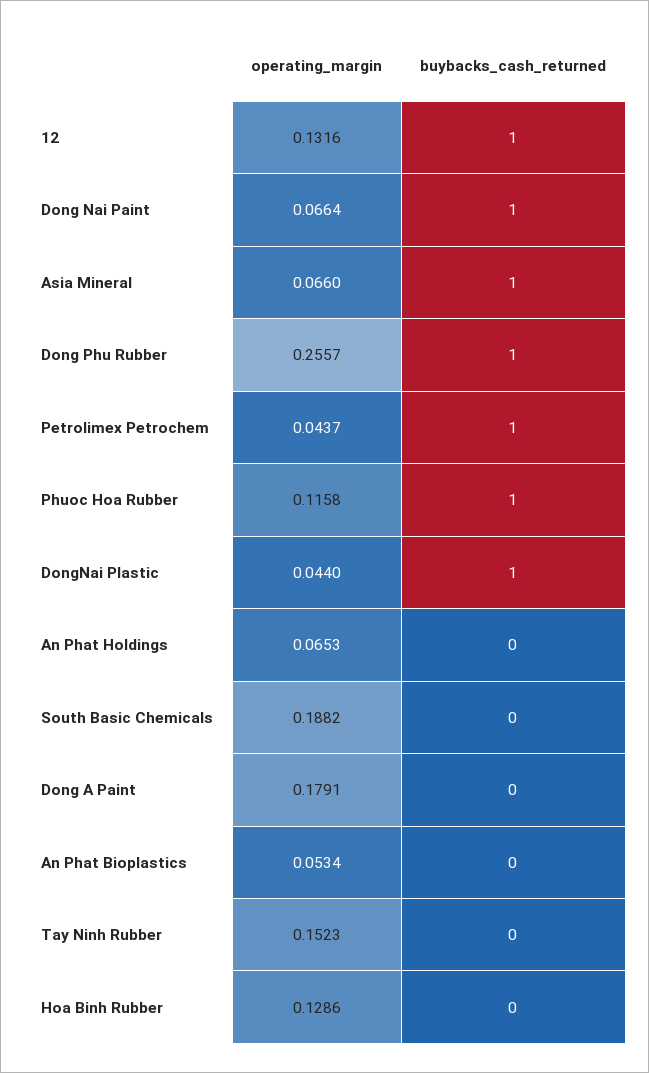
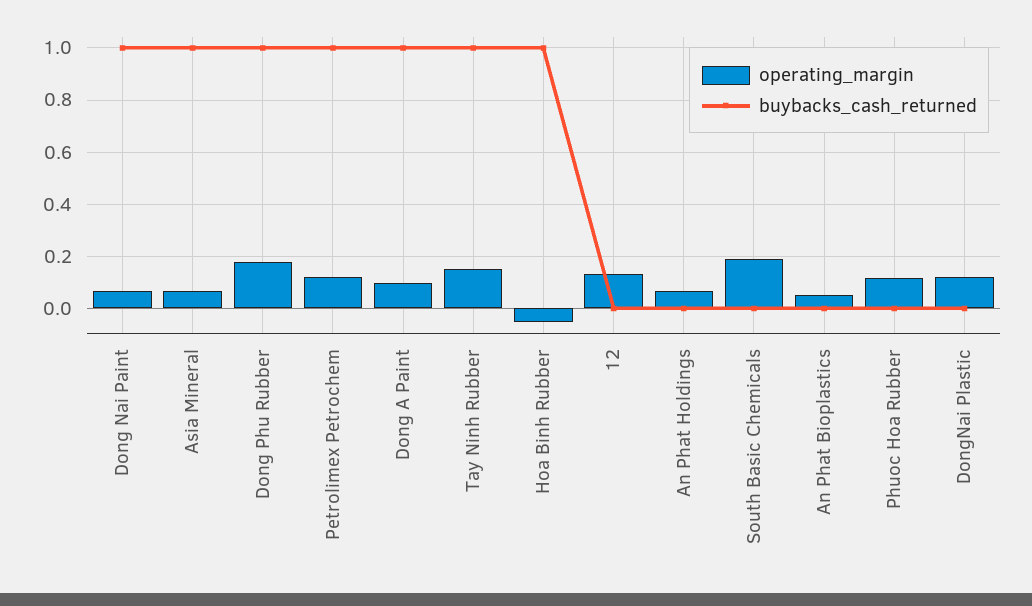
buybacks_cash_returned, 12: 1 -> 0
operating_margin, Dong Phu Rubber: 0.2557 -> 0.175
operating_margin, Petrolimex Petrochem: 0.0437 -> 0.125
buybacks_cash_returned, Phuoc Hoa Rubber: 1 -> 0
operating_margin, DongNai Plastic: 0.044 -> 0.125
buybacks_cash_returned, DongNai Plastic: 1 -> 0
operating_margin, Dong A Paint: 0.1791 -> 0.1
buybacks_cash_returned, Dong A Paint: 0 -> 1
buybacks_cash_returned, Tay Ninh Rubber: 0 -> 1
operating_margin, Hoa Binh Rubber: 0.1286 -> -0.05
buybacks_cash_returned, Hoa Binh Rubber: 0 -> 1

